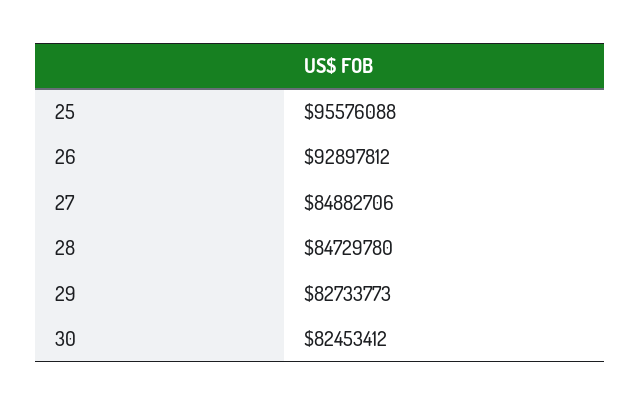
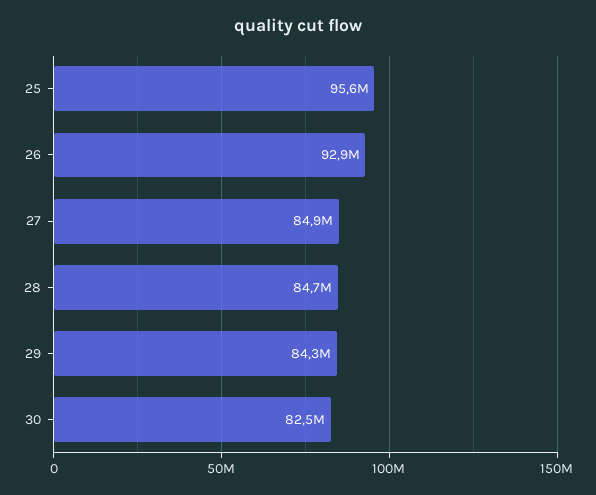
29: 82733773 -> 84300000

